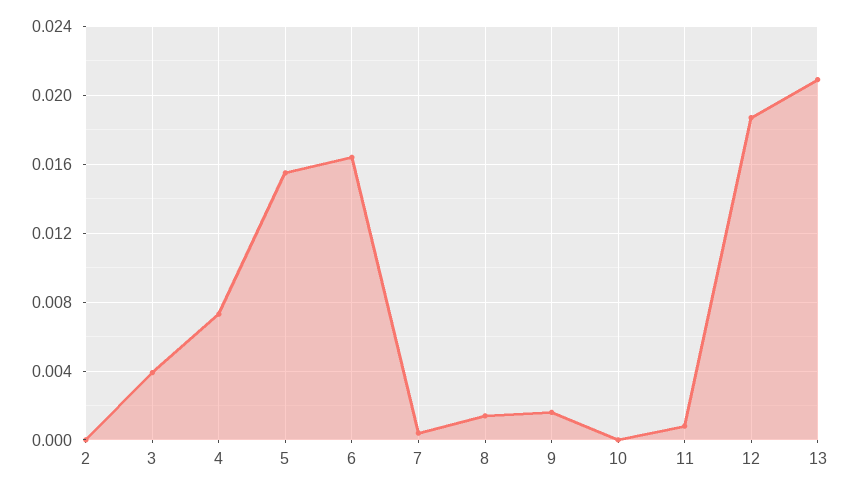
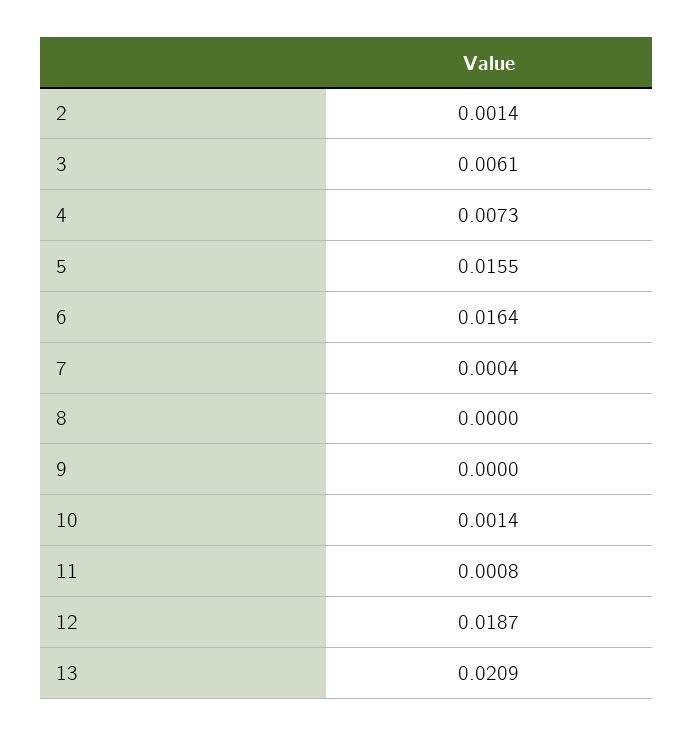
2: 0 -> 0.0014
3: 0.004 -> 0.0061
8: 0.0015 -> 0
9: 0.0015 -> 0
10: 0 -> 0.0014

